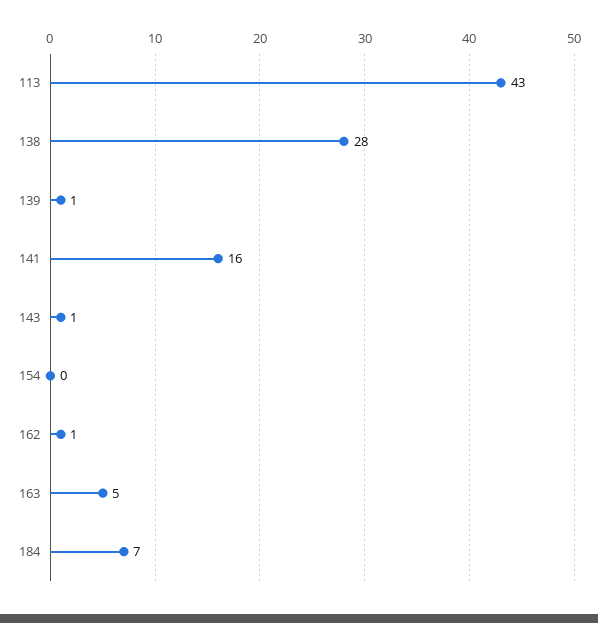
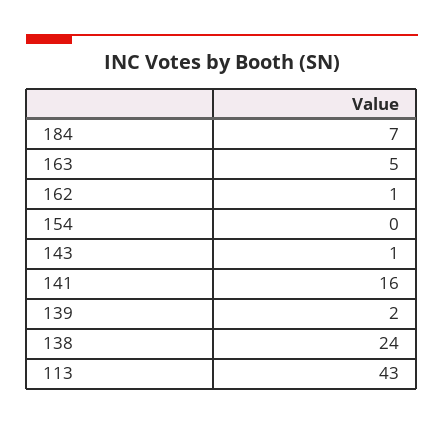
138: 28 -> 24
139: 1 -> 2

